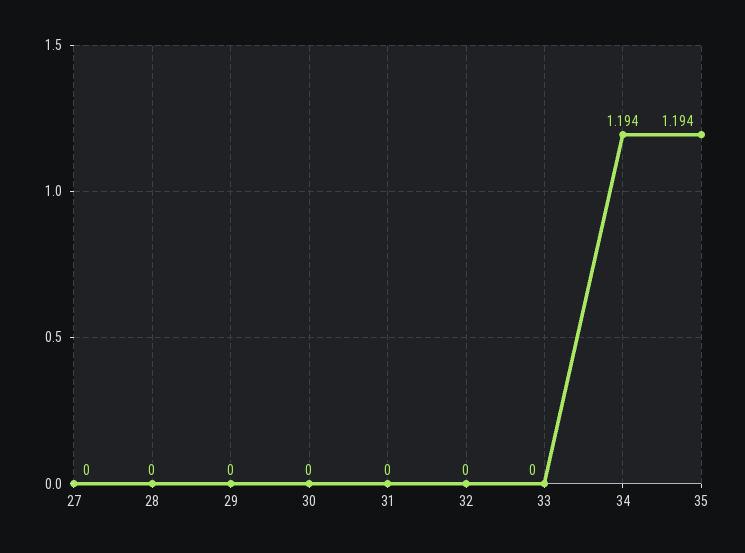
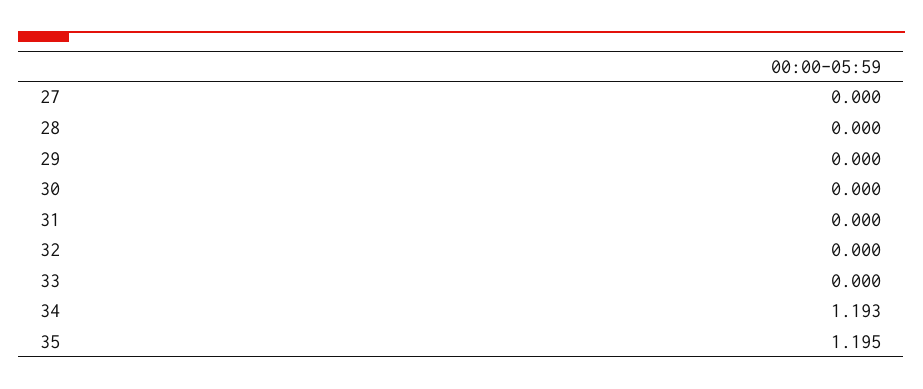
34: 1.194 -> 1.193
35: 1.194 -> 1.195

